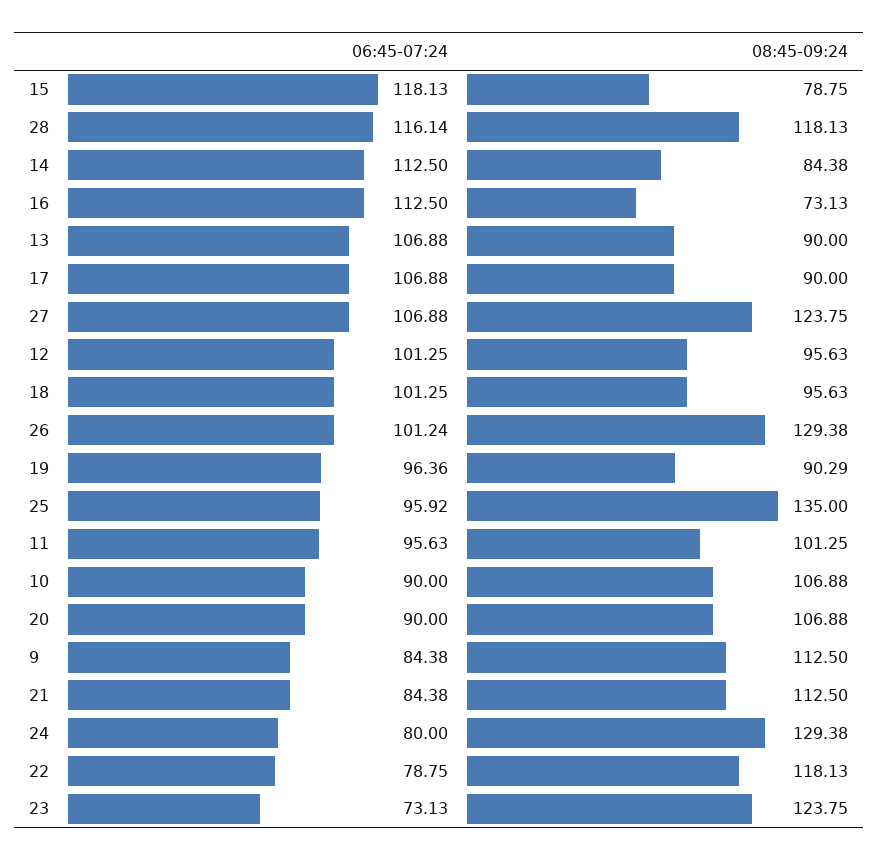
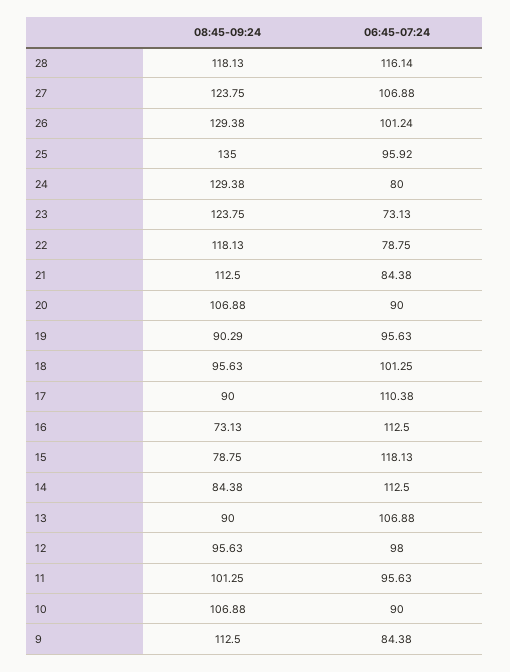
06:45-07:24, 17: 106.88 -> 110.38
06:45-07:24, 12: 101.25 -> 98
06:45-07:24, 19: 96.36 -> 95.63

